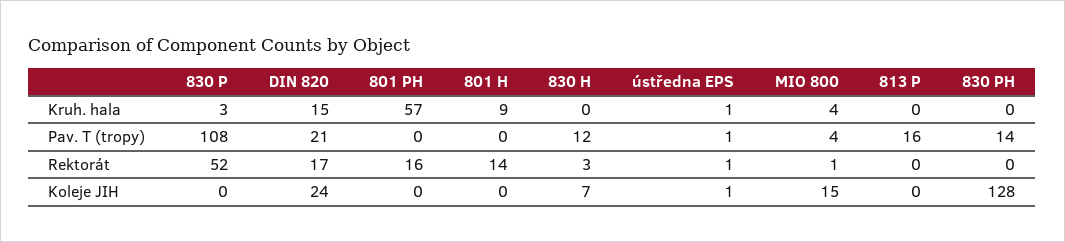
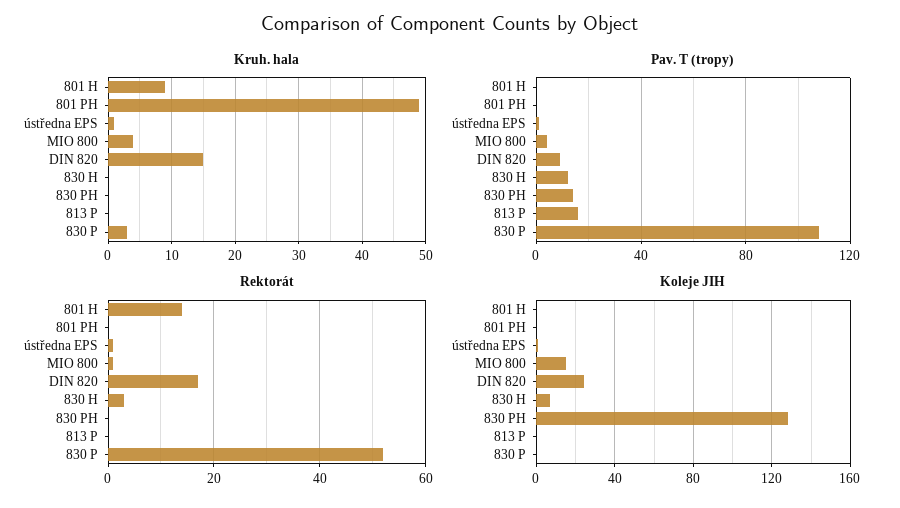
Kruh. hala, 801 PH: 57 -> 49
Pav. T (tropy), DIN 820: 21 -> 10
Rektorát, 801 PH: 16 -> 0

